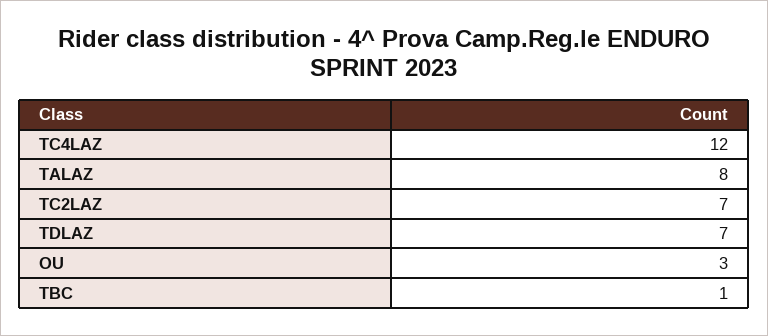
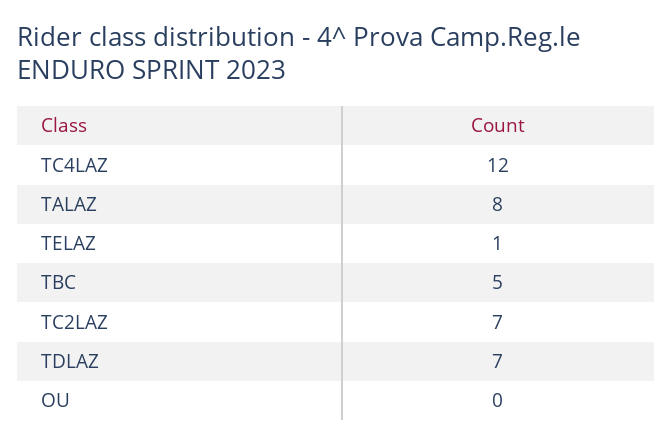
OU: 3 -> 0
TBC: 1 -> 5
TELAZ: none -> 1

